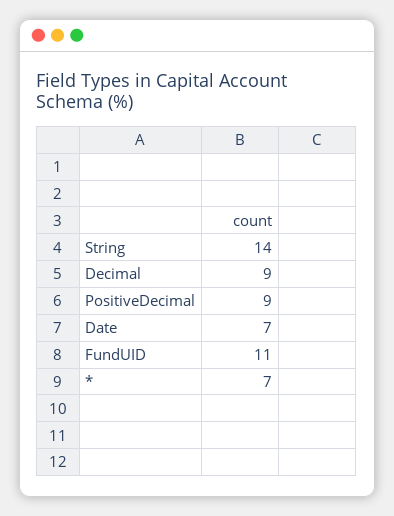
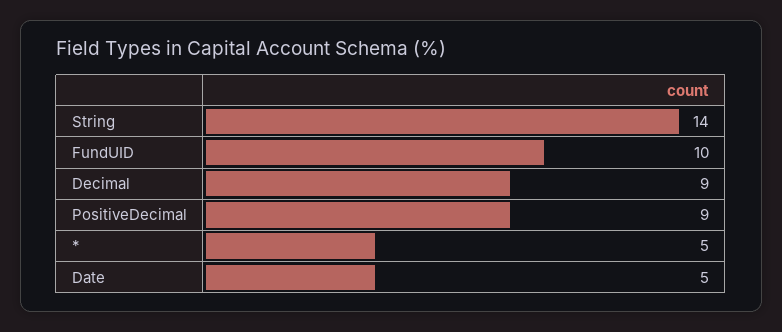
Date: 7 -> 5
FundUID: 11 -> 10
*: 7 -> 5

